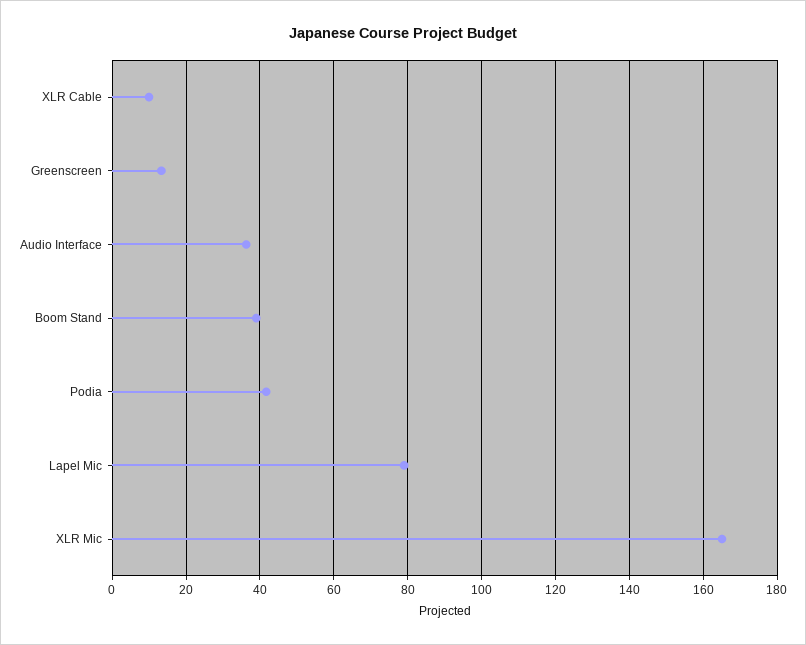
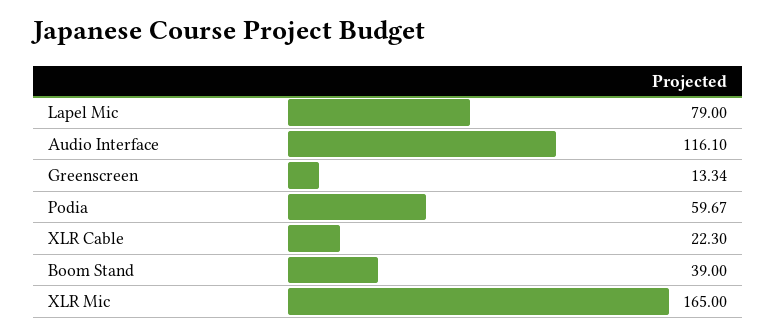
XLR Cable: 10 -> 22.3
Audio Interface: 36 -> 116.1
Podia: 42 -> 59.67

